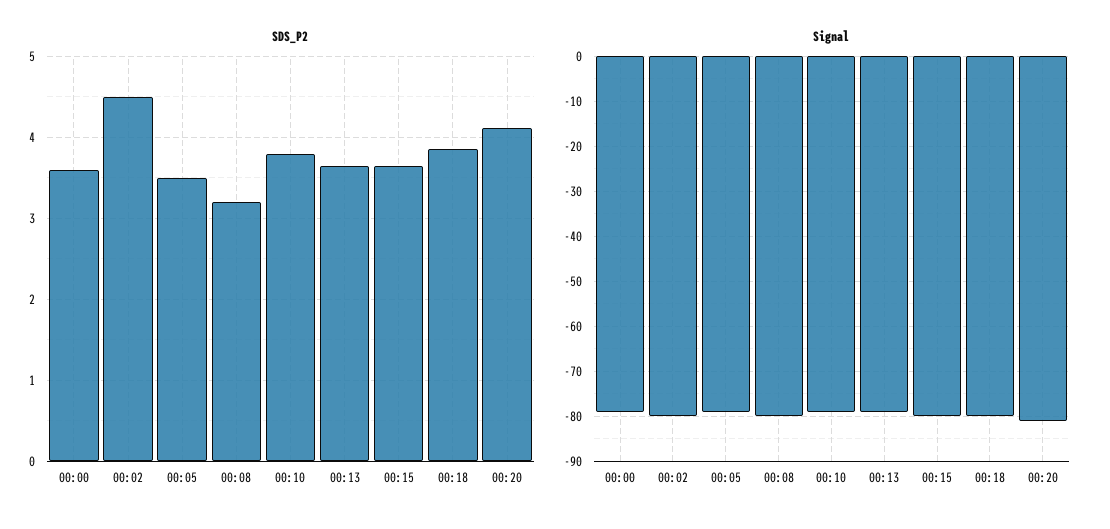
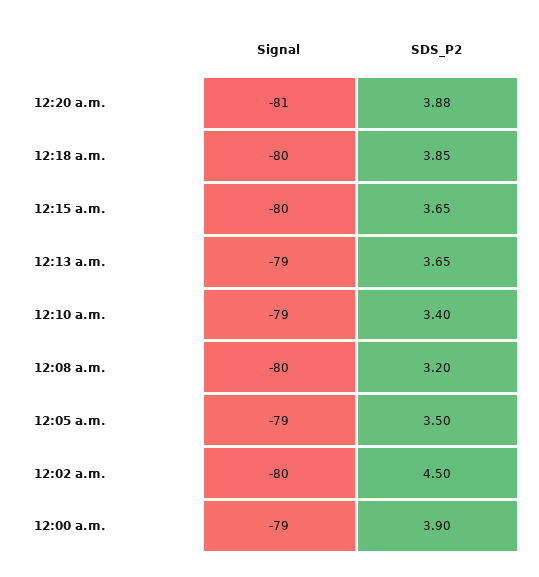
SDS_P2, 00:00: 3.6 -> 3.9
SDS_P2, 00:10: 3.8 -> 3.4
SDS_P2, 00:20: 4.1 -> 3.88

